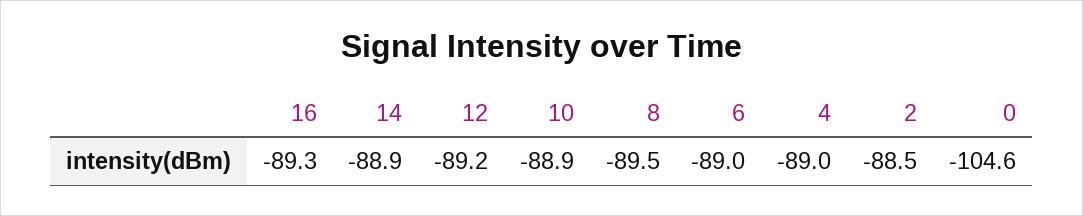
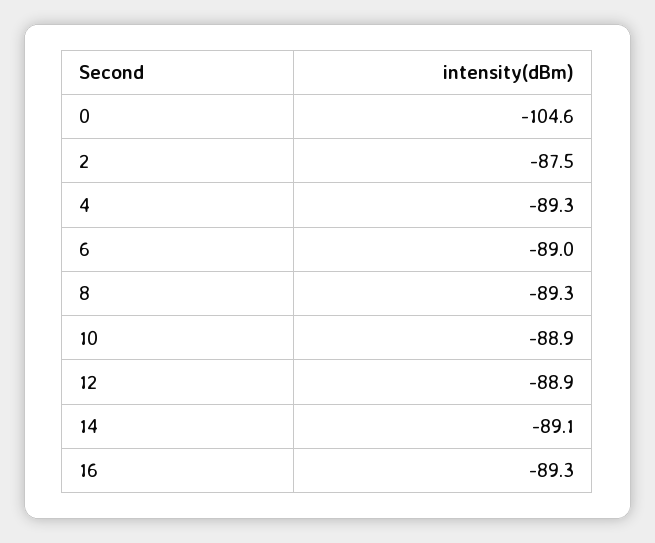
14: -88.9 -> -89.1
12: -89.2 -> -88.9
8: -89.5 -> -89.3
4: -89 -> -89.3
2: -88.5 -> -87.5

